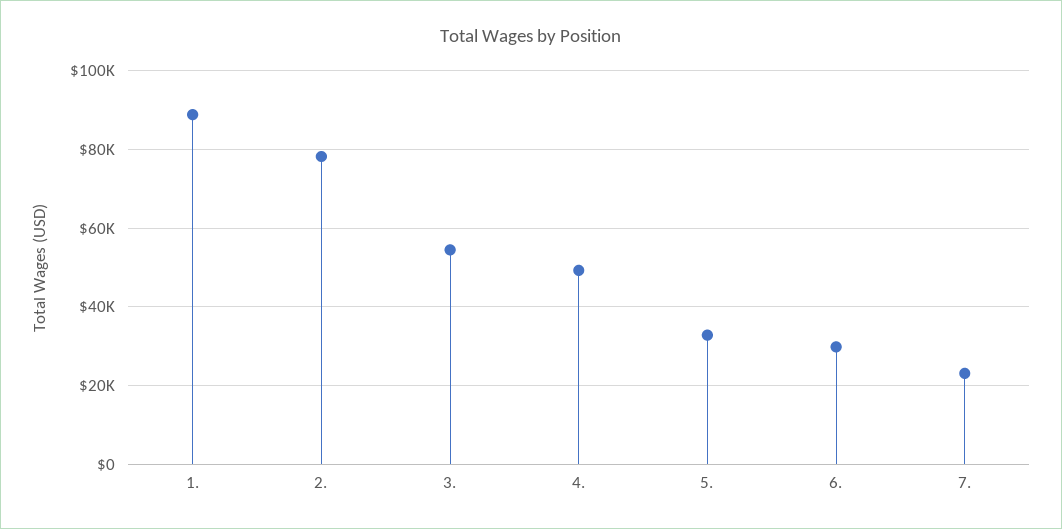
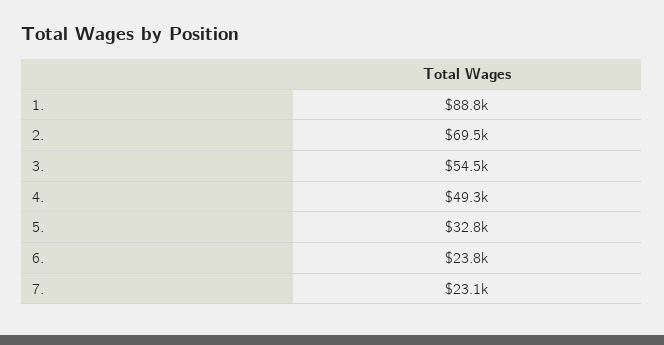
2.: 78000 -> 69500
6.: 30000 -> 23800

